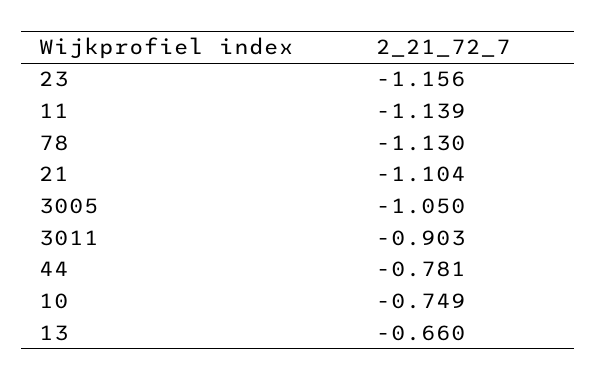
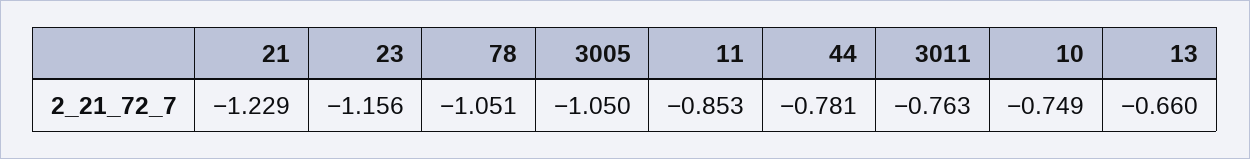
11: -1.139 -> -0.853
78: -1.13 -> -1.051
21: -1.104 -> -1.229
3011: -0.903 -> -0.763

